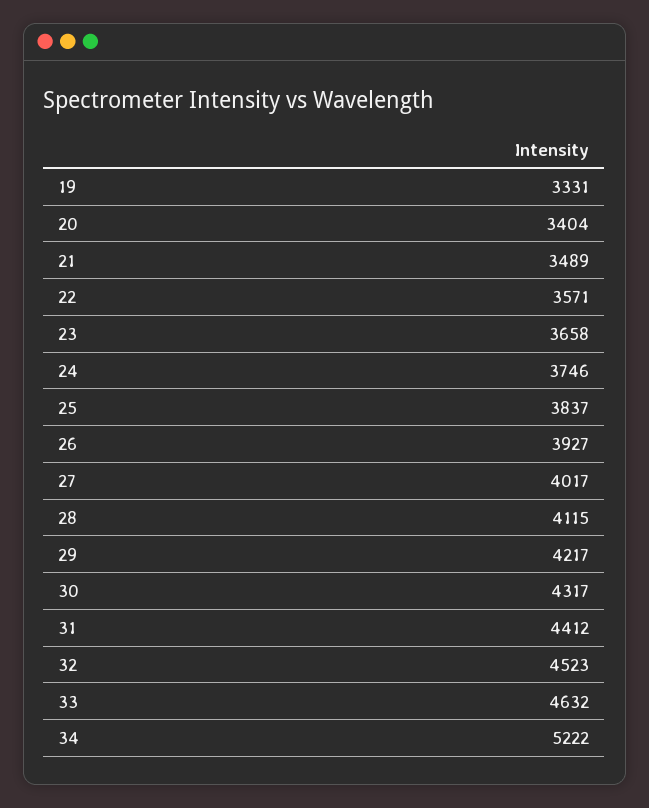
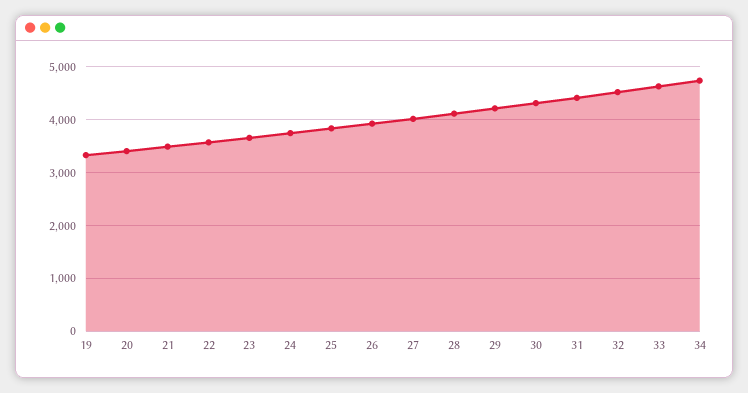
34: 5222 -> 4800

